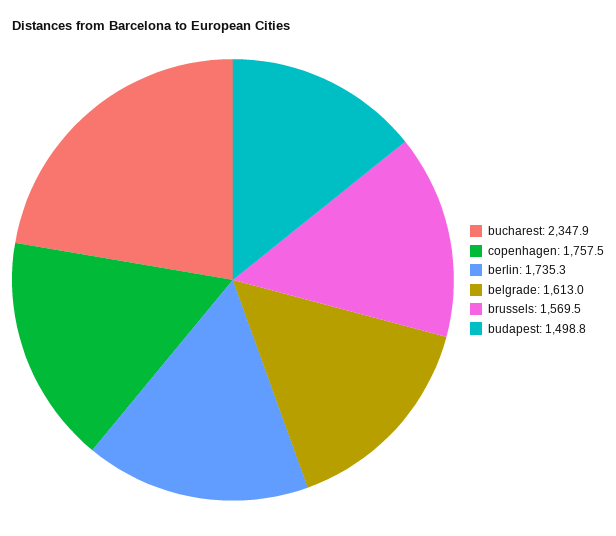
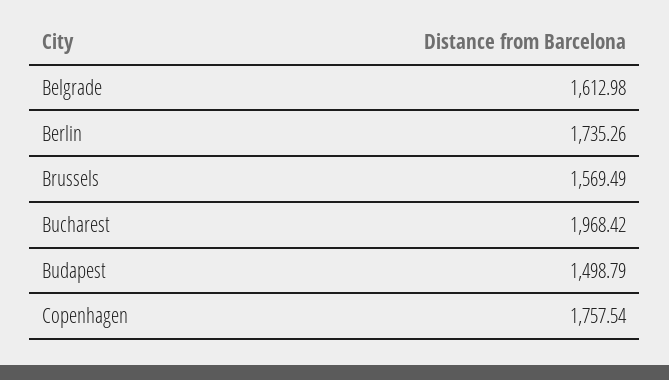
bucharest: 2347.9 -> 1968.42

